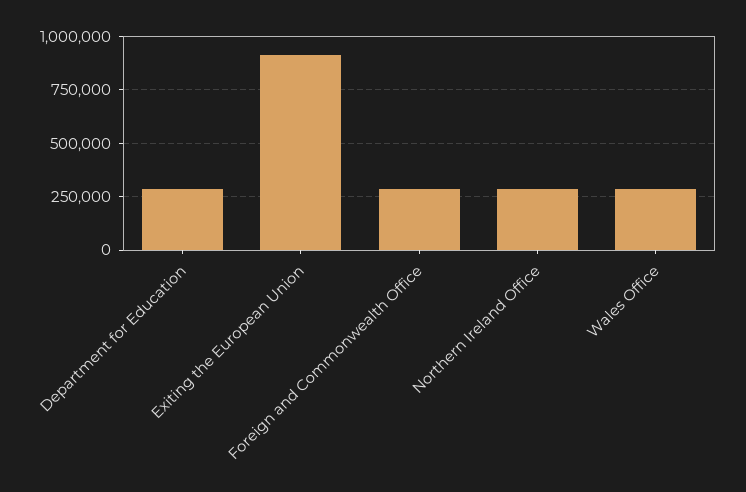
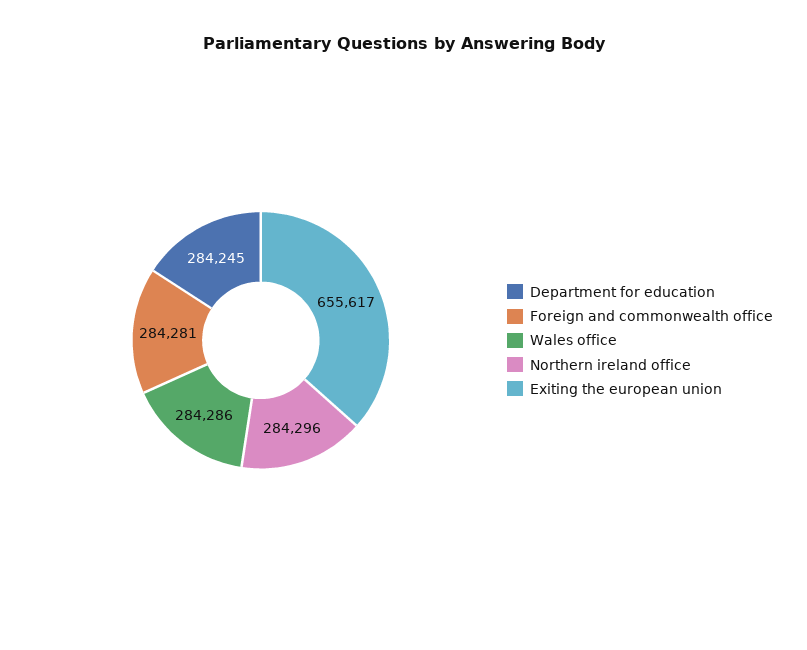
Exiting the European Union: 900000 -> 655617

